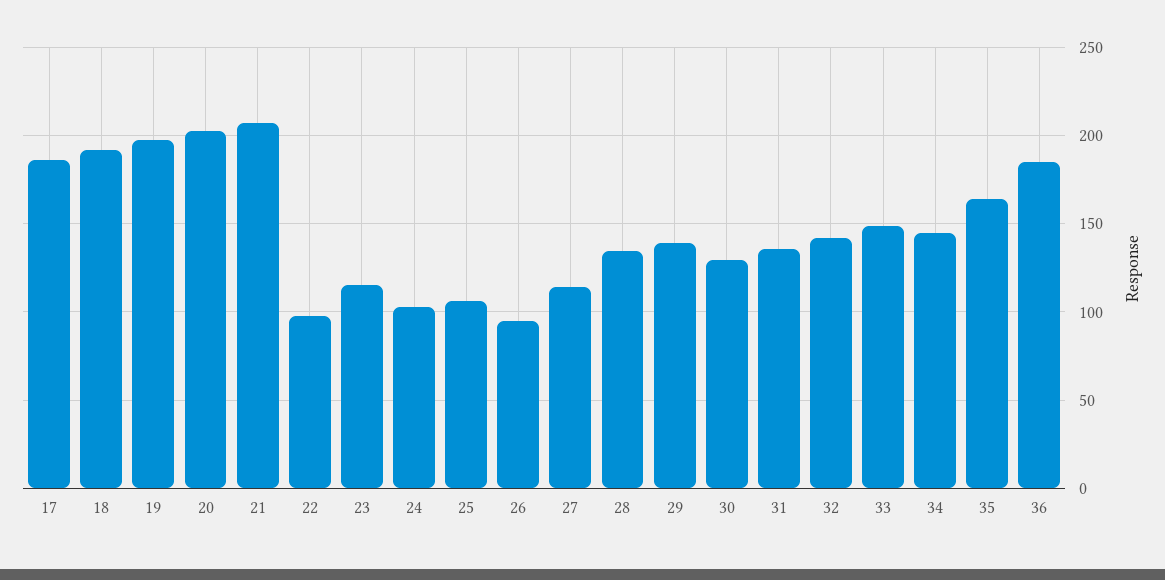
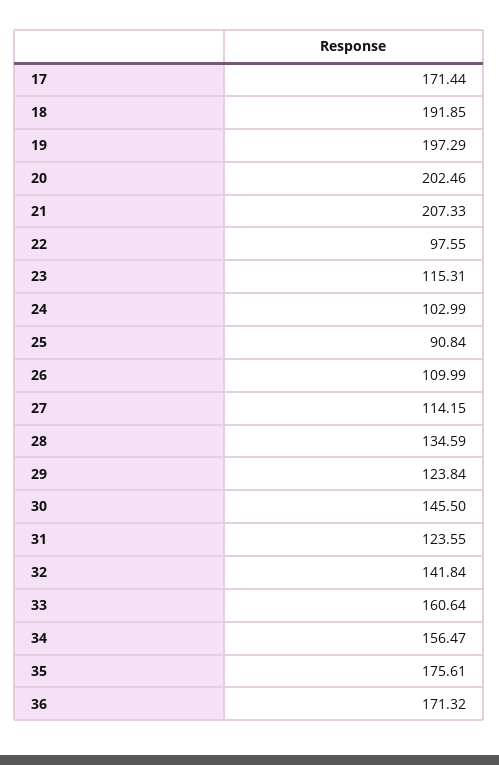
17: 185 -> 171.44
25: 105 -> 90.84
26: 95 -> 109.99
29: 140 -> 123.84
30: 130 -> 145.5
31: 135 -> 123.55
33: 150 -> 160.64
34: 145 -> 156.47
35: 165 -> 175.61
36: 185 -> 171.32

